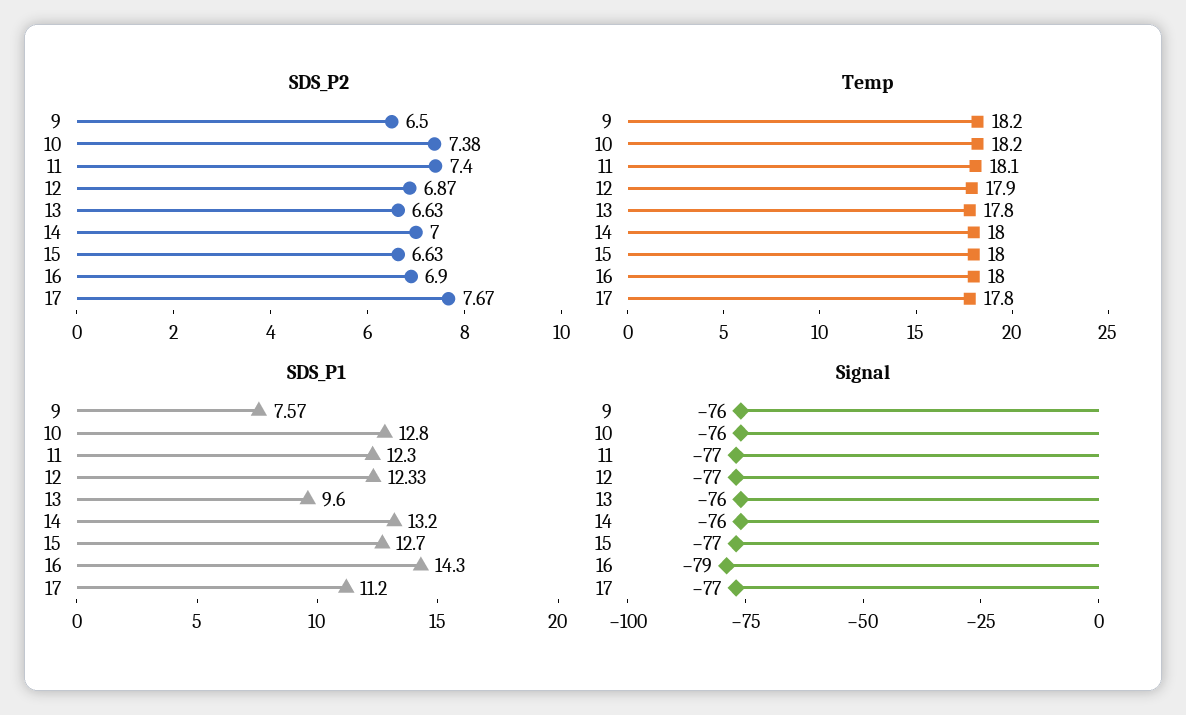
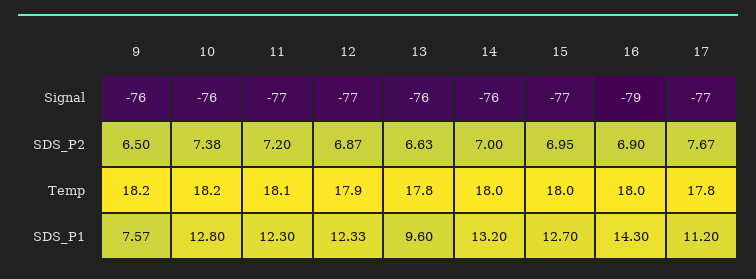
SDS_P2, 11: 7.4 -> 7.2
SDS_P2, 15: 6.63 -> 6.95

